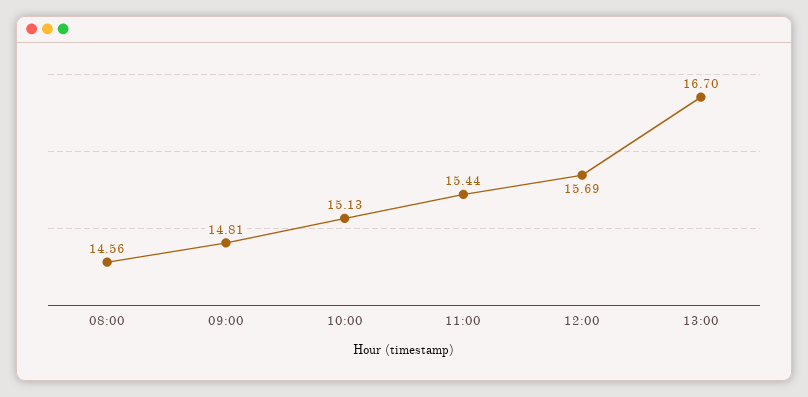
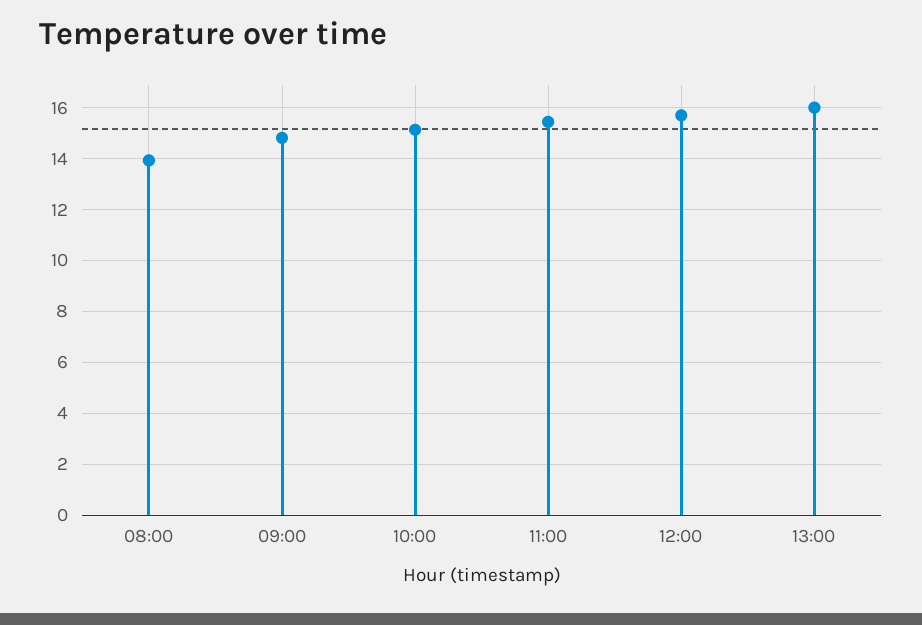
08:00: 14.56 -> 14
13:00: 16.7 -> 16

